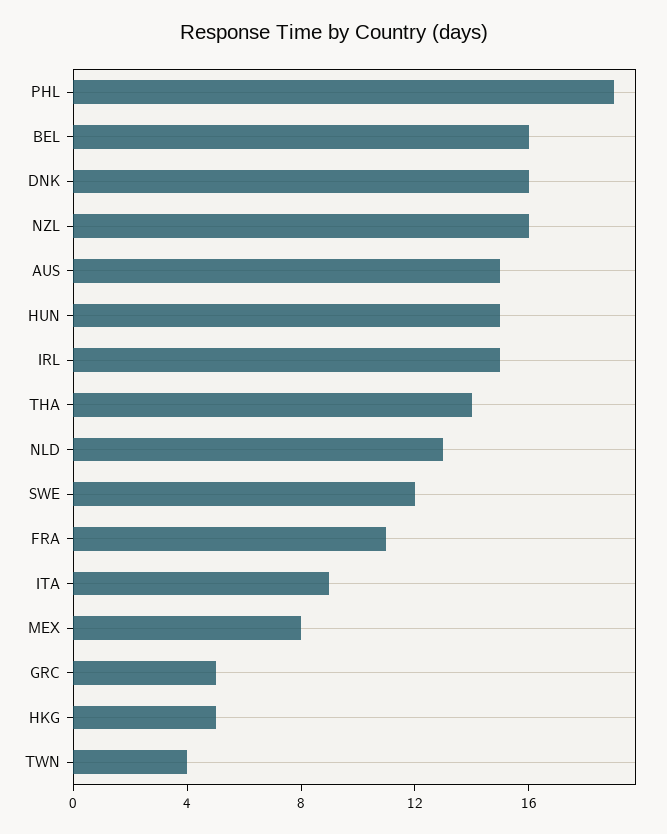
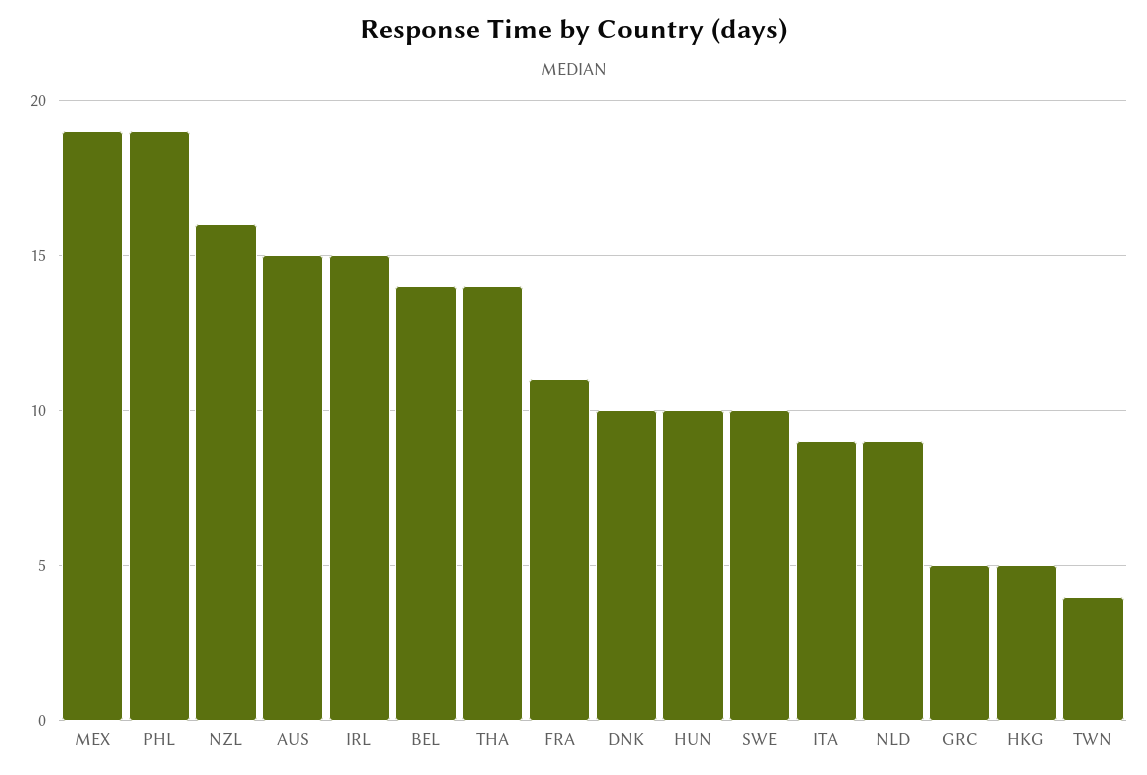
BEL: 16 -> 14
DNK: 16 -> 10
HUN: 15 -> 10
NLD: 13 -> 9
SWE: 12 -> 10
MEX: 8 -> 19

